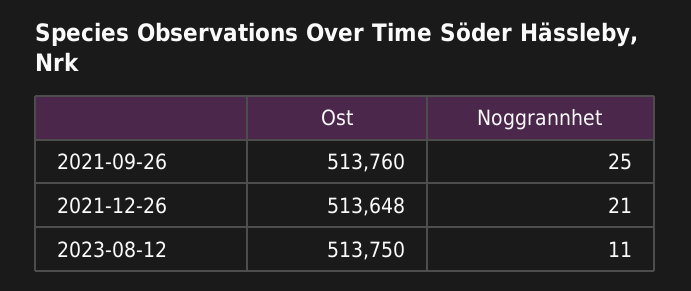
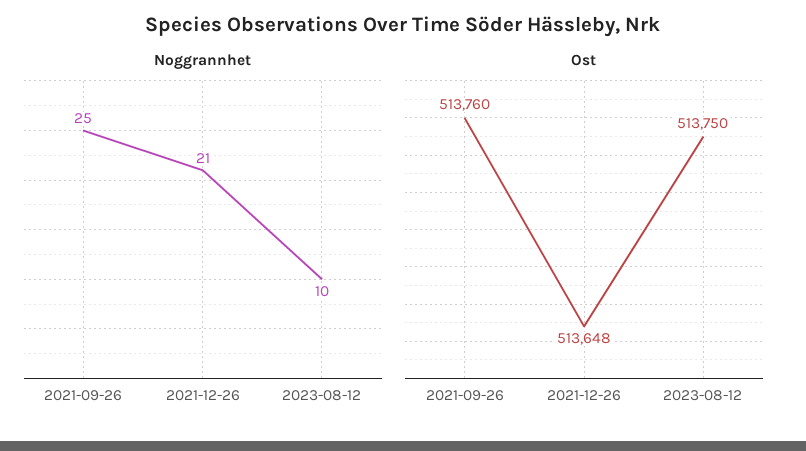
Noggrannhet, 2023-08-12: 11 -> 10

